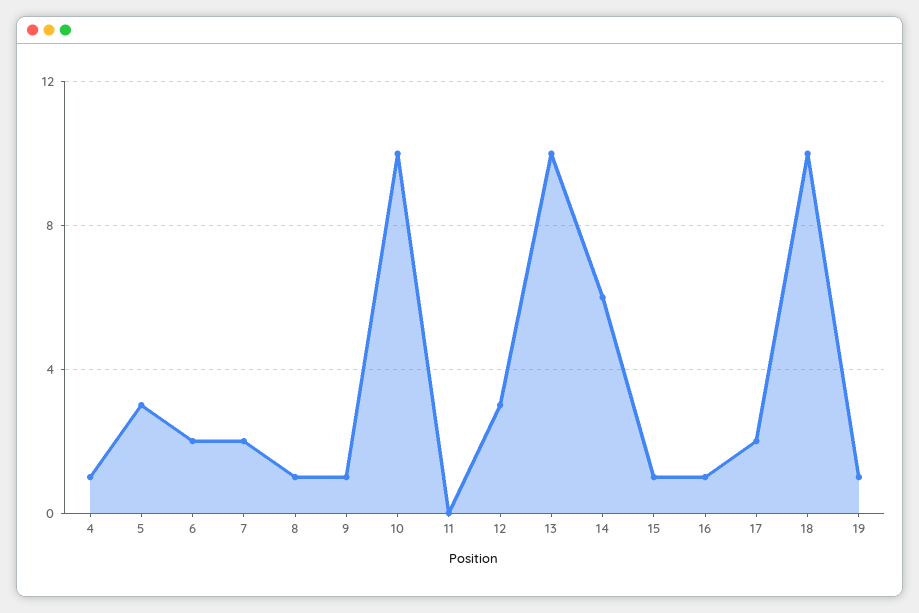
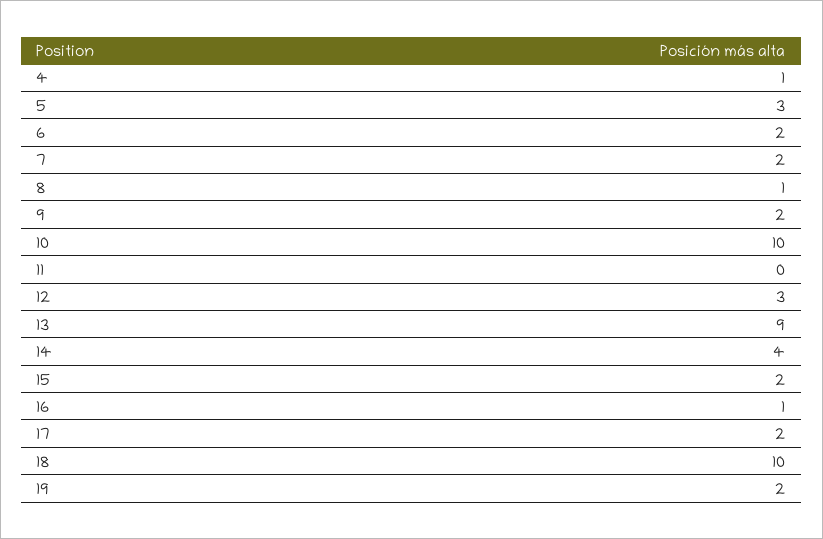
9: 1 -> 2
13: 10 -> 9
14: 6 -> 4
15: 1 -> 2
19: 1 -> 2

